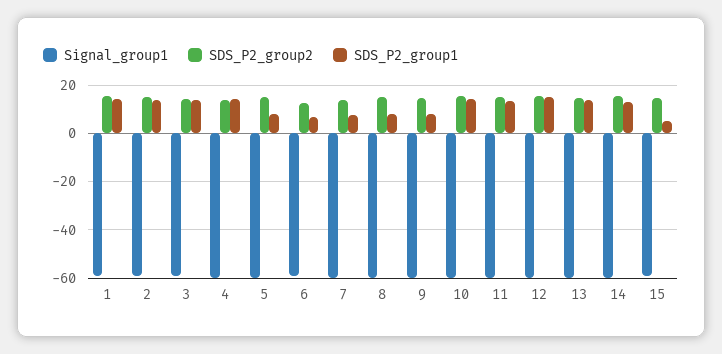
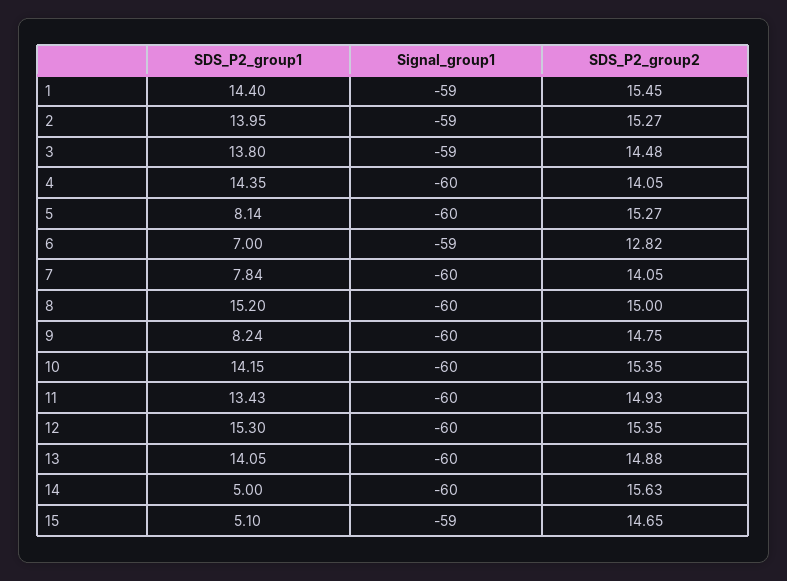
SDS_P2_group1, 8: 7.5 -> 15.2
SDS_P2_group1, 14: 12.5 -> 5

